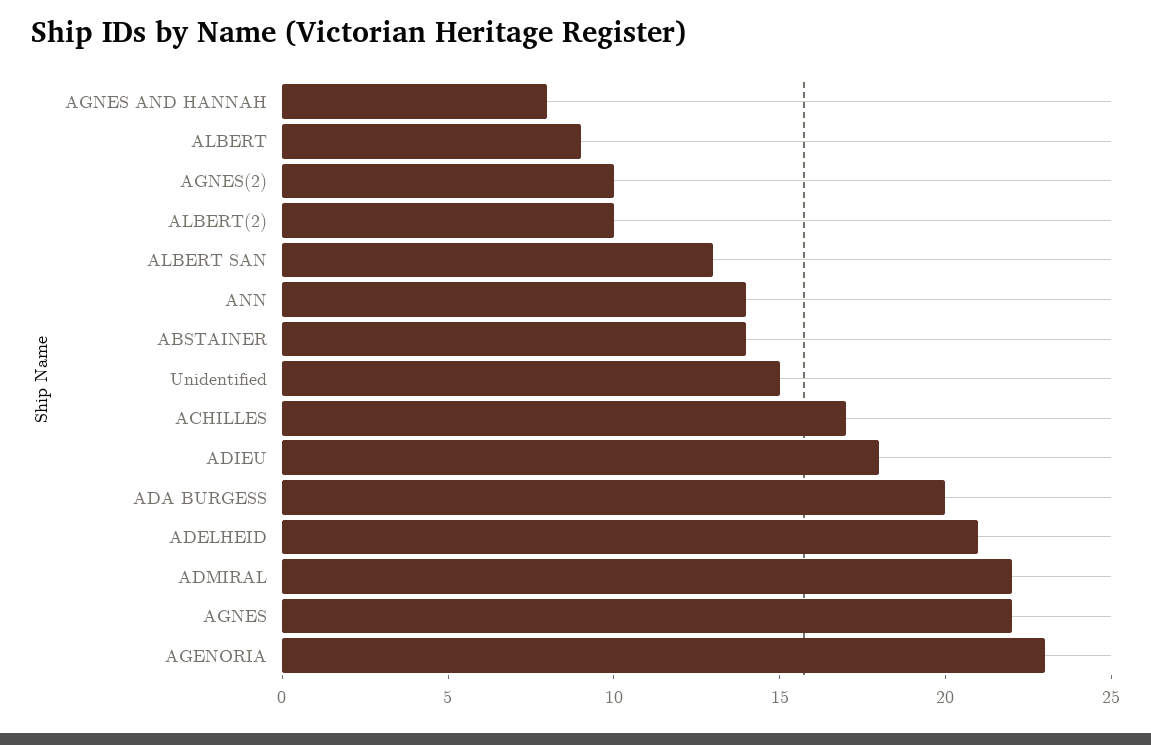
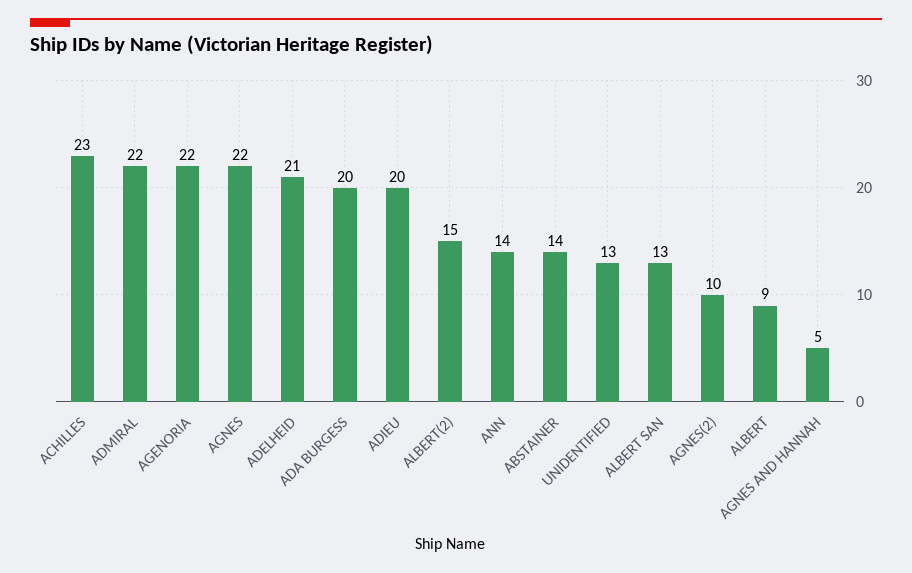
AGNES AND HANNAH: 8 -> 5
ALBERT(2): 10 -> 15
Unidentified: 15 -> 13
ACHILLES: 17 -> 23
ADIEU: 18 -> 20
AGENORIA: 23 -> 22

